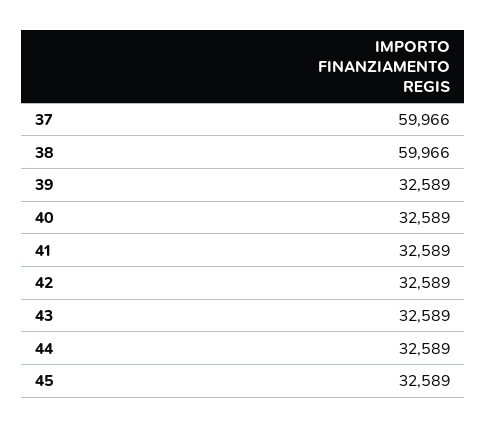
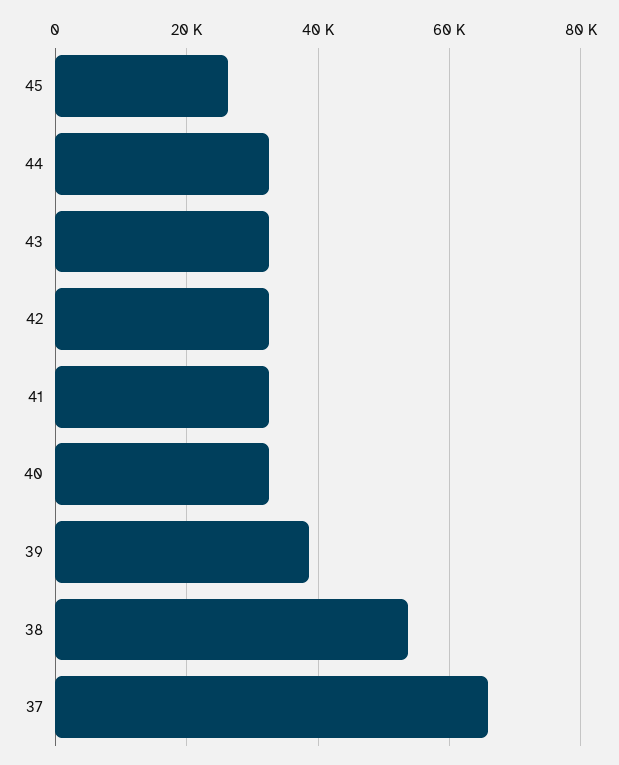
37: 59966 -> 66000
38: 59966 -> 54000
39: 32589 -> 38000
45: 32589 -> 26000

